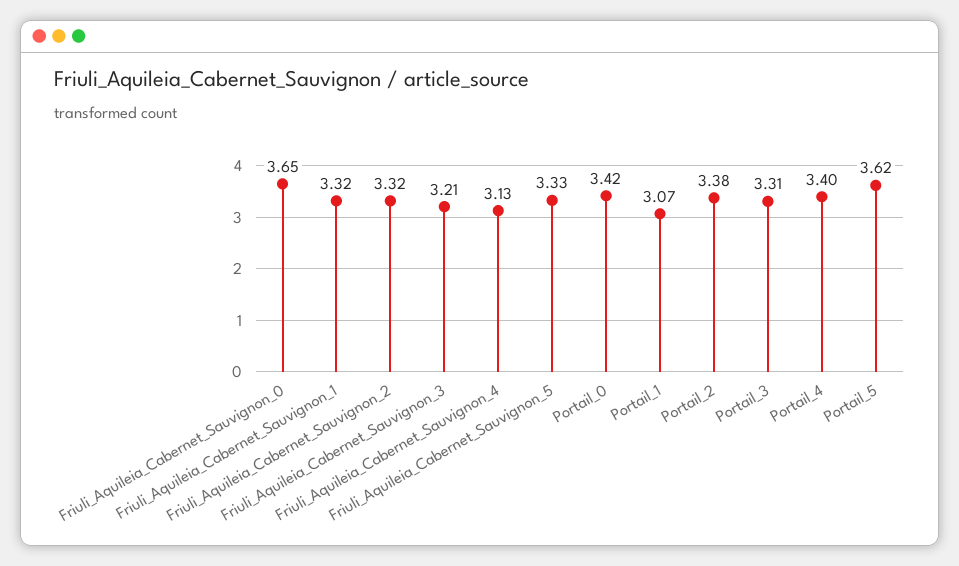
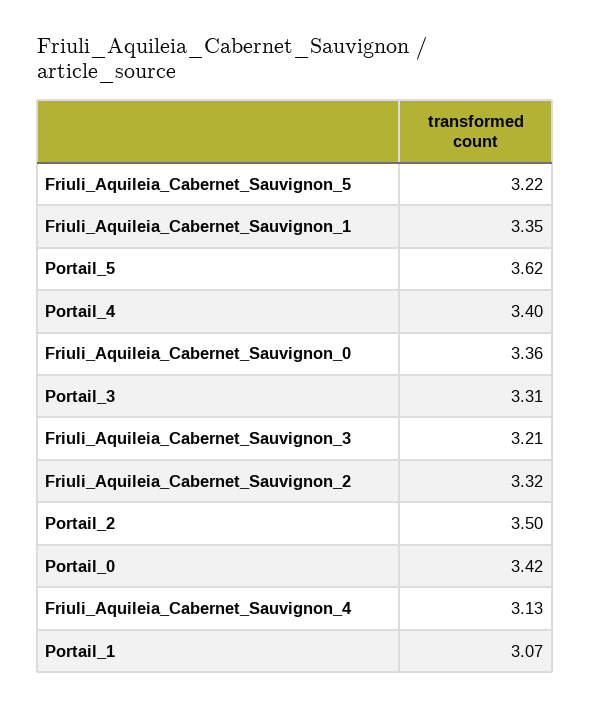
Friuli_Aquileia_Cabernet_Sauvignon_0: 3.65 -> 3.36
Friuli_Aquileia_Cabernet_Sauvignon_1: 3.32 -> 3.35
Friuli_Aquileia_Cabernet_Sauvignon_5: 3.33 -> 3.22
Portail_2: 3.38 -> 3.5

